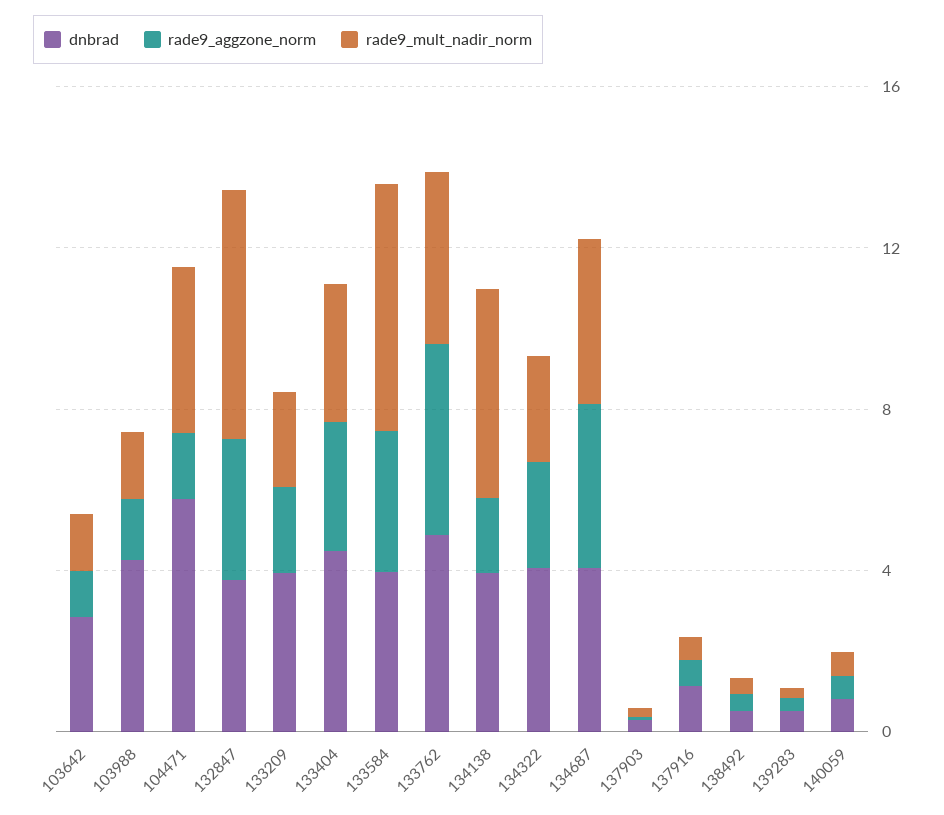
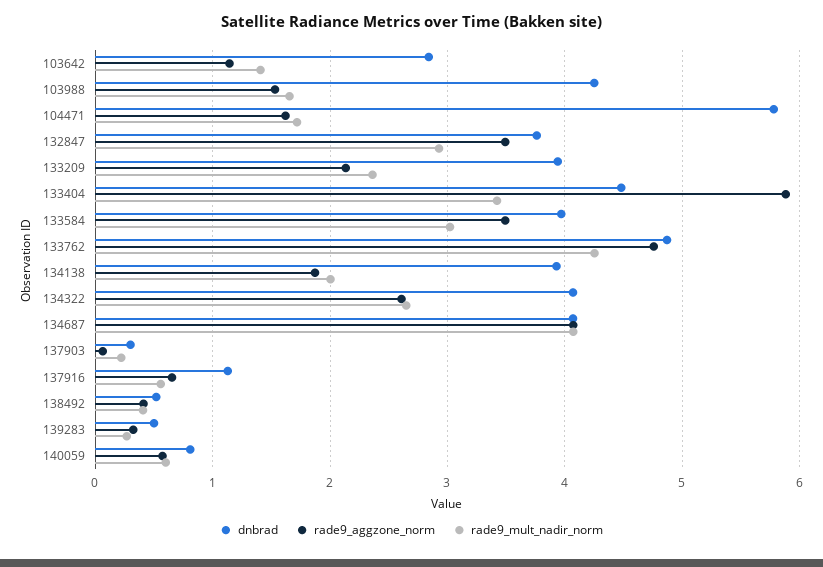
rade9_mult_nadir_norm, 104471: 4 -> 1.7
rade9_mult_nadir_norm, 132847: 6 -> 2.9
rade9_aggzone_norm, 133404: 3 -> 5.9
rade9_mult_nadir_norm, 133584: 6 -> 3
rade9_mult_nadir_norm, 134138: 5 -> 2

